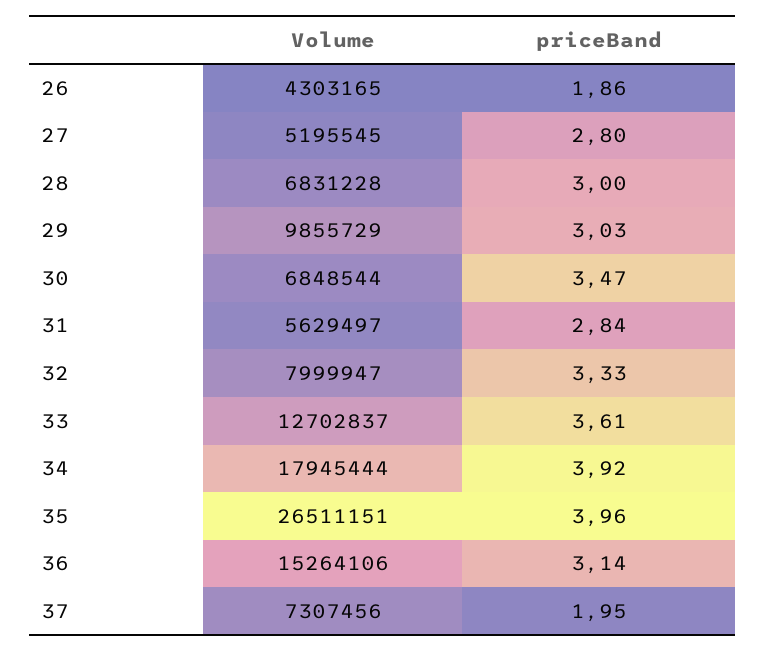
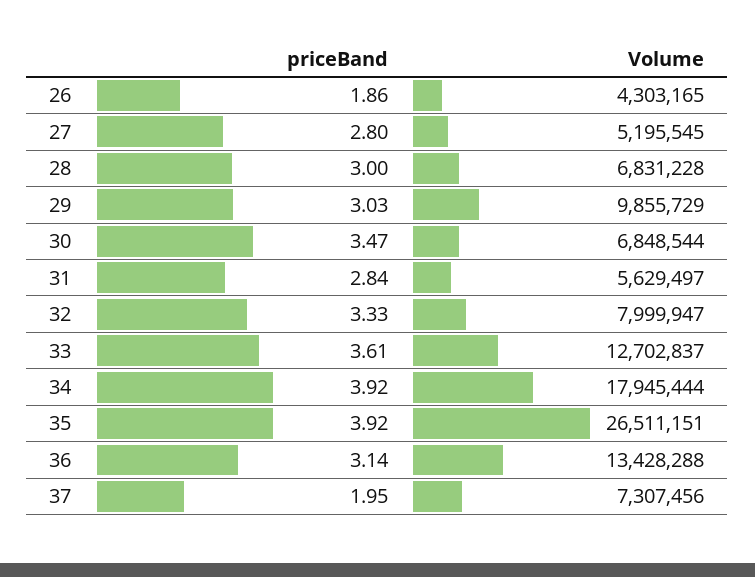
priceBand, 35: 3.96 -> 3.92
Volume, 36: 15264106 -> 13428288

